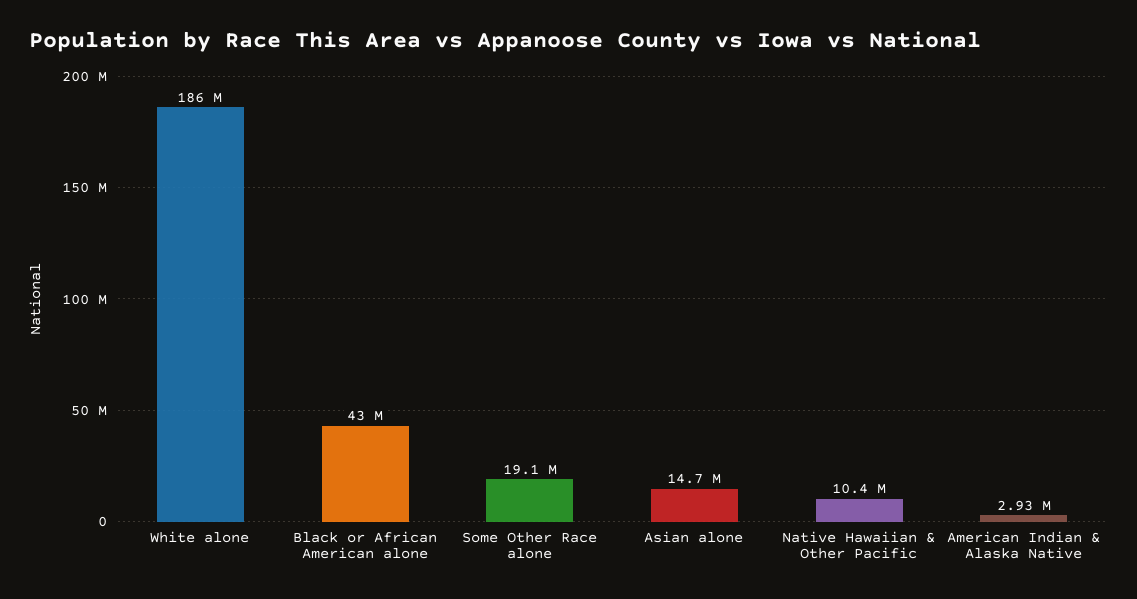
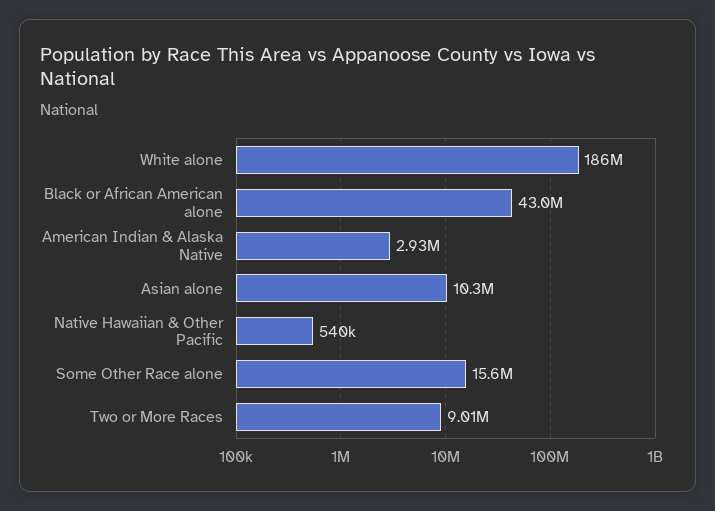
Some Other Race alone: 19100000 -> 15600000
Asian alone: 14700000 -> 10300000
Native Hawaiian & Other Pacific: 10400000 -> 540000
Two or More Races: none -> 9010000

